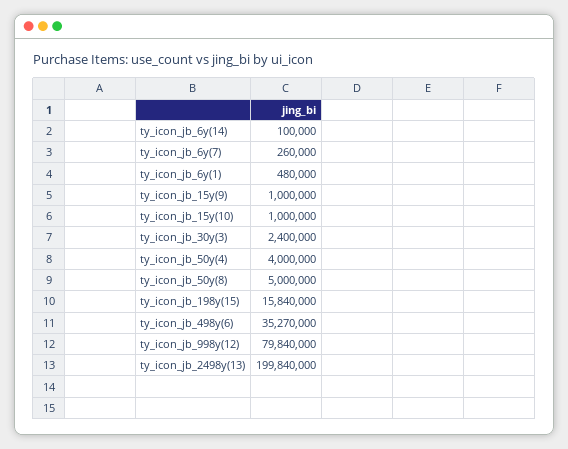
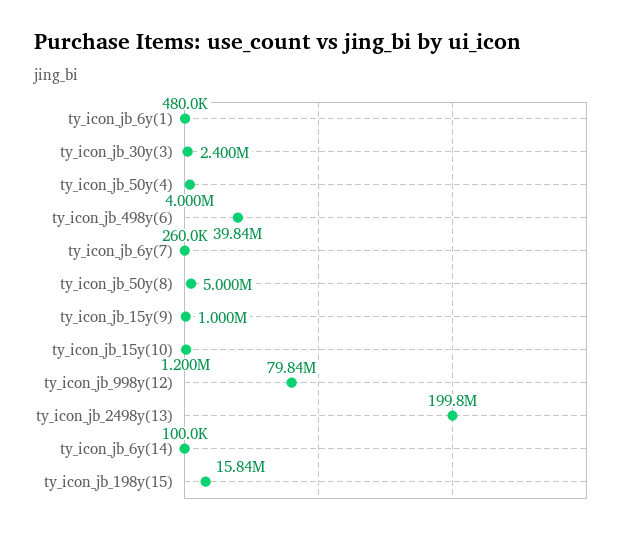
ty_icon_jb_15y(10): 1000000 -> 1200000
ty_icon_jb_498y(6): 35270000 -> 39840000

